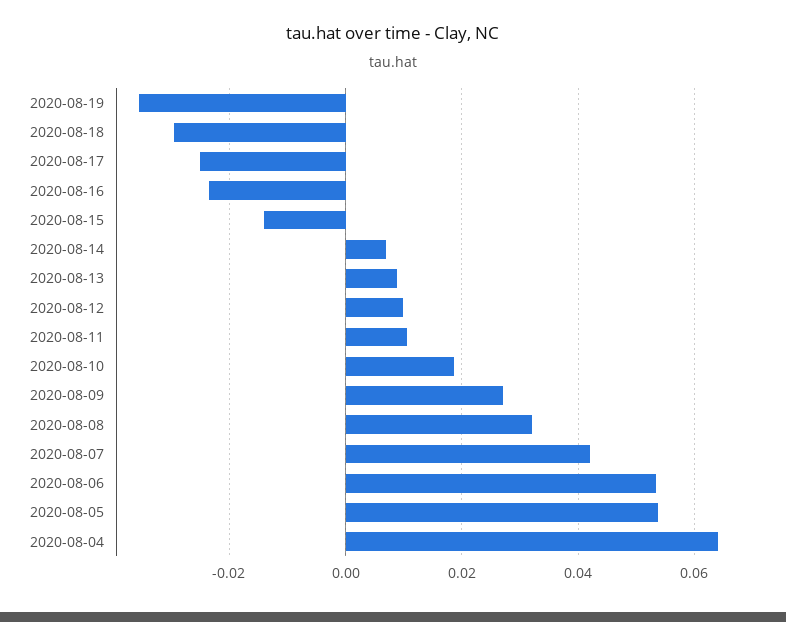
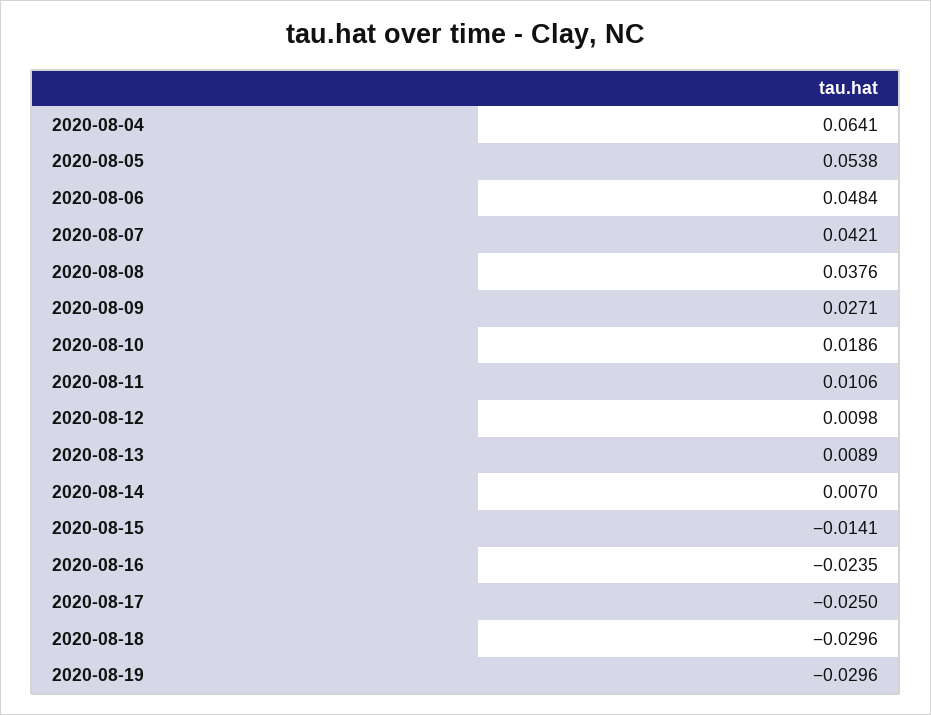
2020-08-19: -0.036 -> -0.0296
2020-08-08: 0.032 -> 0.0376
2020-08-06: 0.054 -> 0.0484

